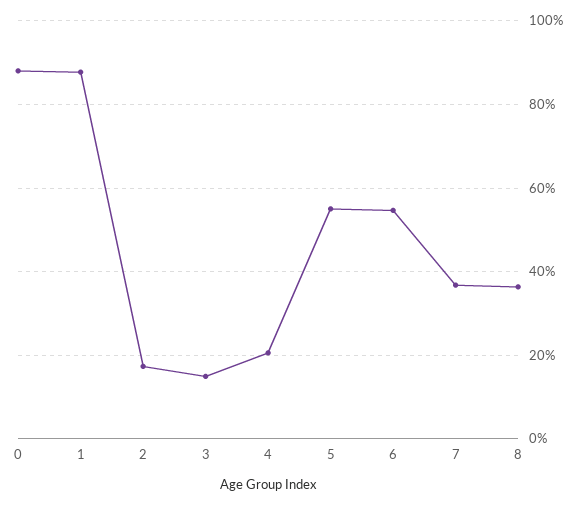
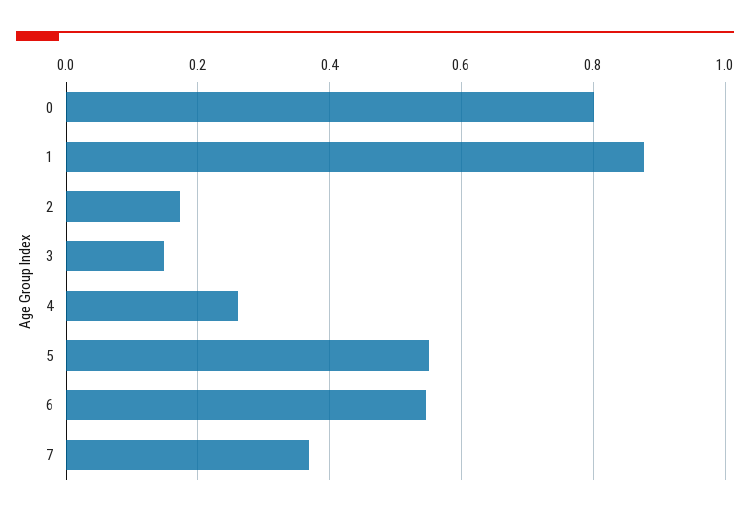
0: 0.88 -> 0.8
4: 0.2 -> 0.26
8: 0.36 -> none

